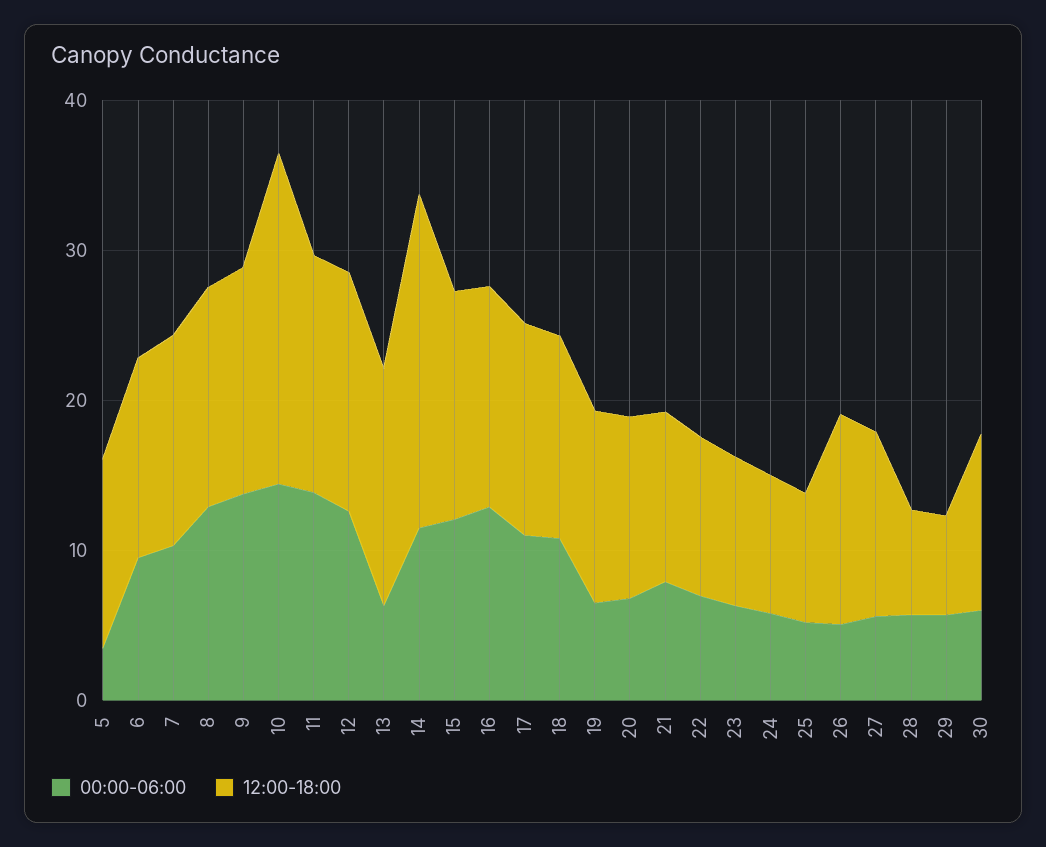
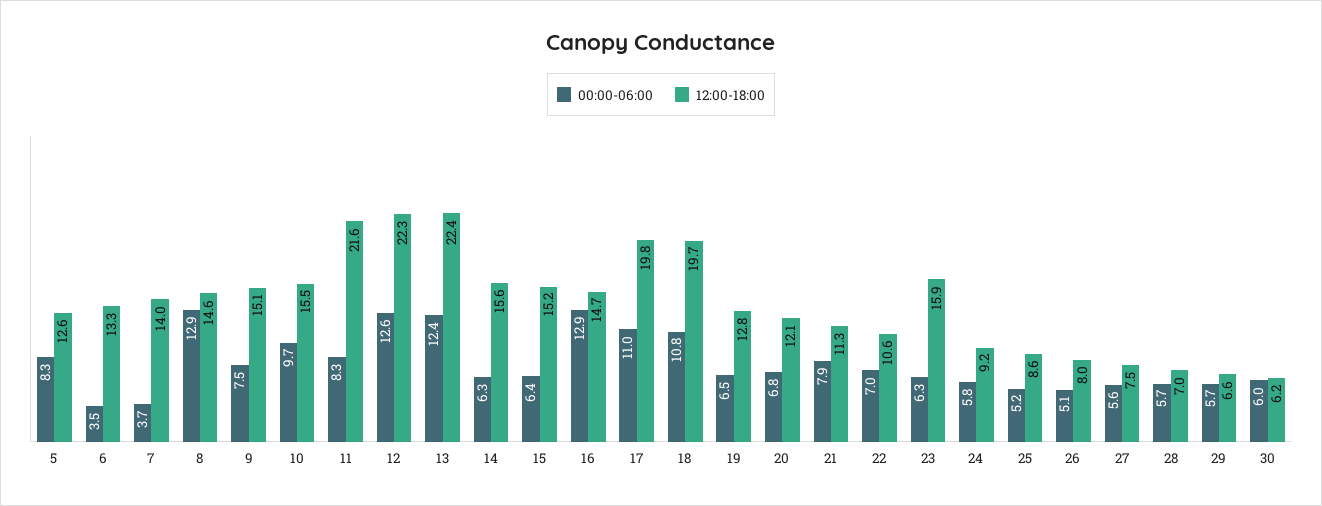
00:00-06:00, 5: 4 -> 8.3
00:00-06:00, 6: 10 -> 3.5
00:00-06:00, 7: 10 -> 3.7
00:00-06:00, 9: 14 -> 7.5
00:00-06:00, 10: 14 -> 9.7
12:00-18:00, 10: 22 -> 15.5
00:00-06:00, 11: 14 -> 8.3
12:00-18:00, 11: 16 -> 21.6
12:00-18:00, 12: 16 -> 22.3
00:00-06:00, 13: 6 -> 12.4
12:00-18:00, 13: 16 -> 22.4
00:00-06:00, 14: 12 -> 6.3
12:00-18:00, 14: 22 -> 15.6
00:00-06:00, 15: 12 -> 6.4
12:00-18:00, 17: 14 -> 19.8
12:00-18:00, 18: 14 -> 19.7
12:00-18:00, 23: 10 -> 15.9
12:00-18:00, 26: 14 -> 8
12:00-18:00, 27: 12 -> 7.5
12:00-18:00, 30: 12 -> 6.2

